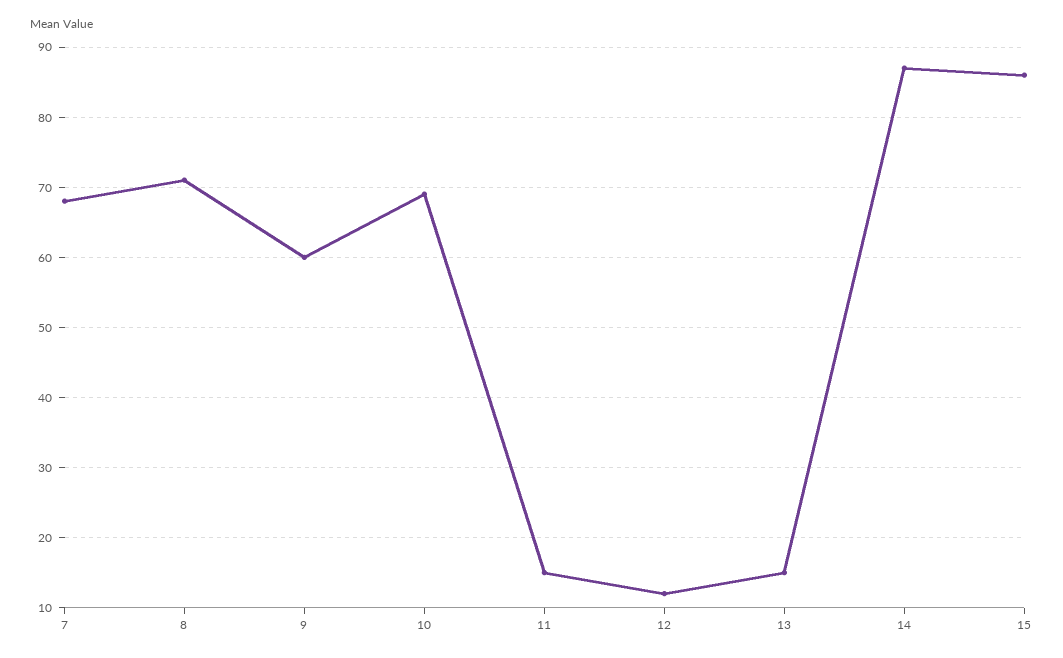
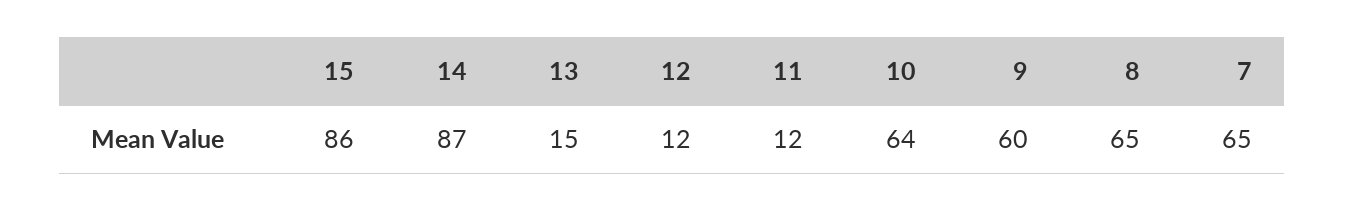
7: 68 -> 65
8: 71 -> 65
10: 69 -> 64
11: 15 -> 12

